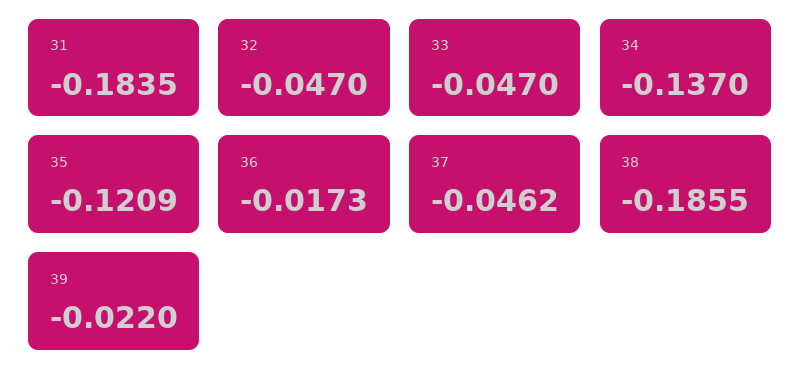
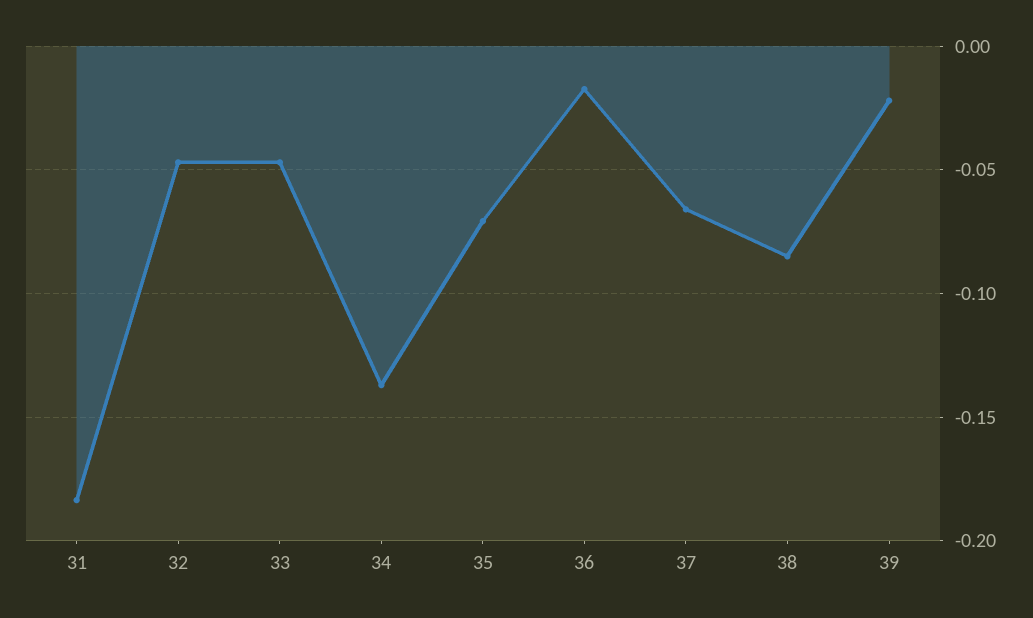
35: -0.1209 -> -0.07
37: -0.0462 -> -0.065
38: -0.1855 -> -0.085

